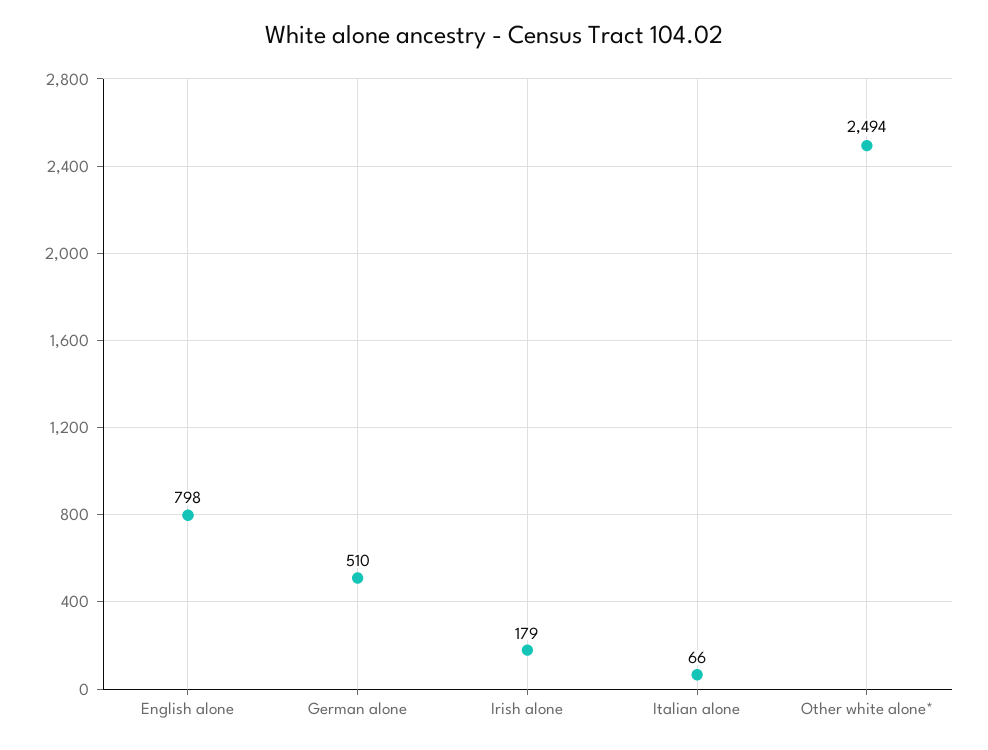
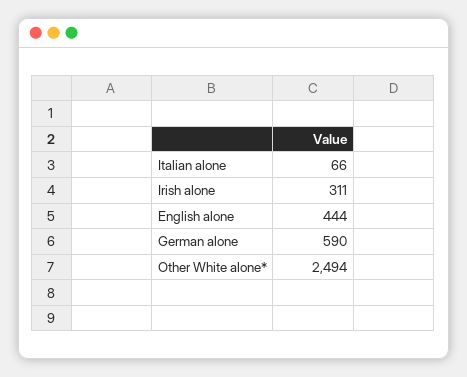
English alone: 798 -> 444
German alone: 510 -> 590
Irish alone: 179 -> 311

